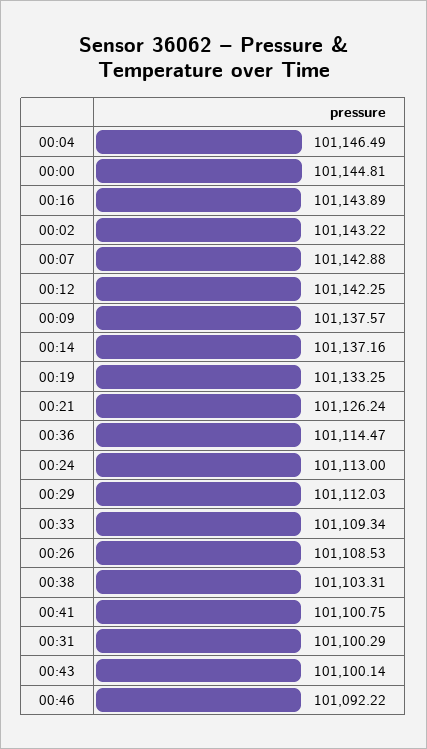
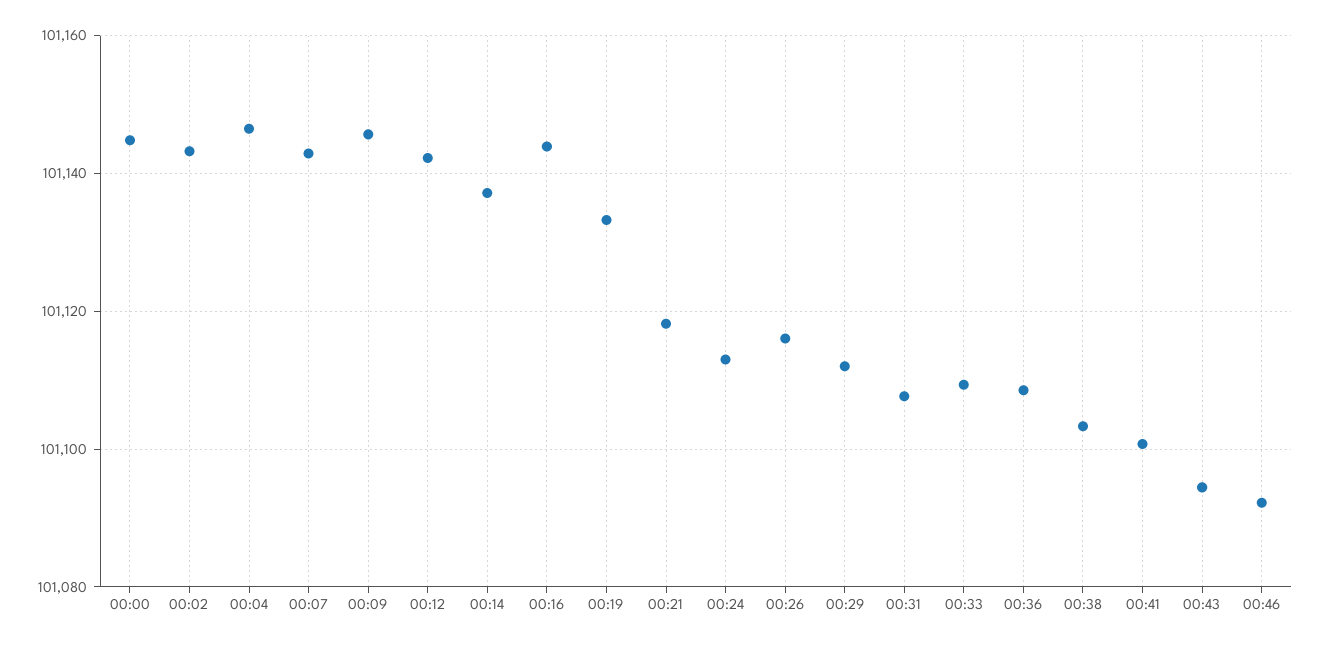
00:09: 101137.57 -> 101146
00:21: 101126.24 -> 101118
00:36: 101114.47 -> 101108
00:26: 101108.53 -> 101116
00:31: 101100.29 -> 101108
00:43: 101100.14 -> 101094

